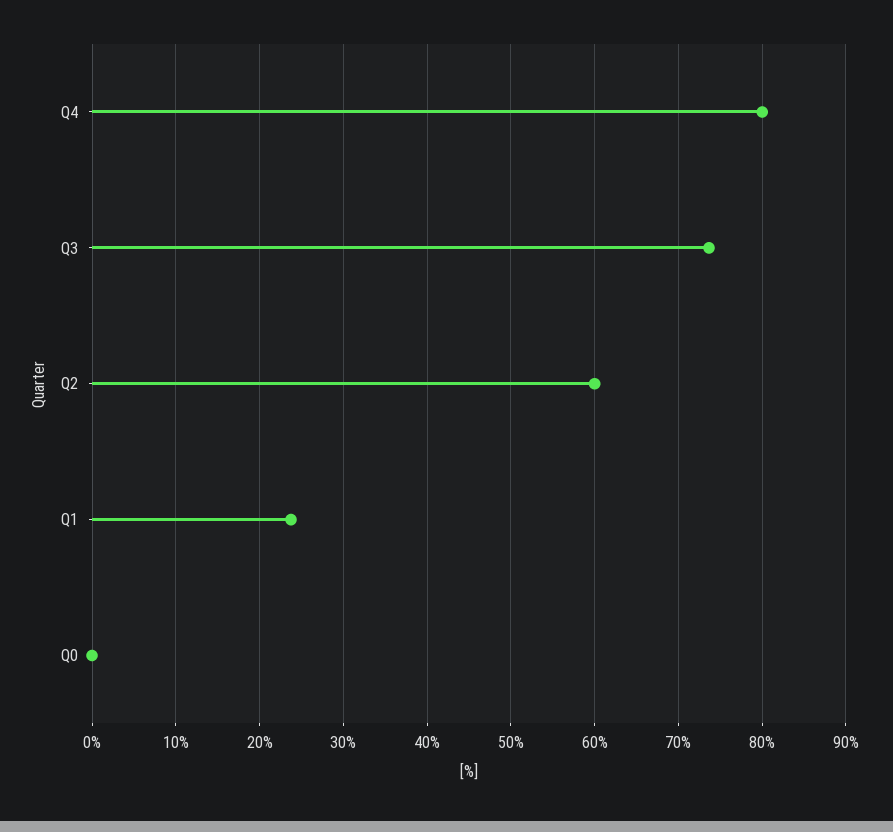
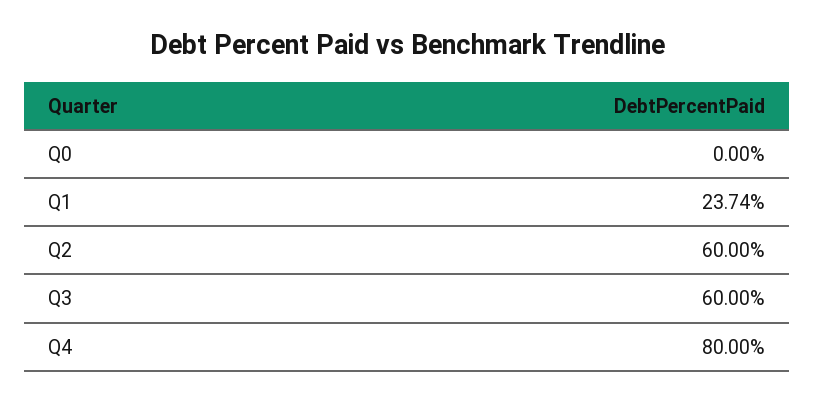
Q3: 74 -> 60

